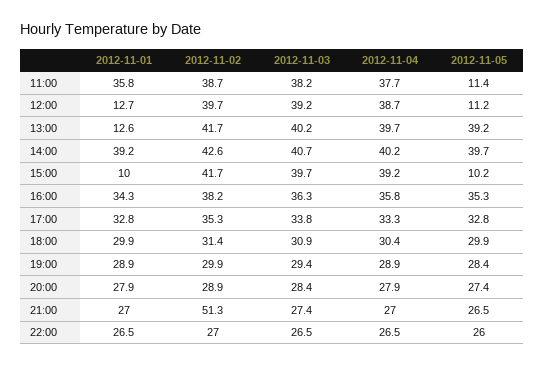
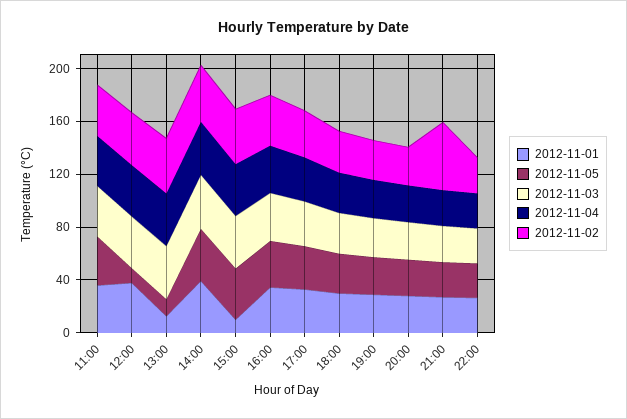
2012-11-05, 11:00: 11.4 -> 40
2012-11-01, 12:00: 12.7 -> 40
2012-11-05, 13:00: 39.2 -> 10
2012-11-05, 15:00: 10.2 -> 40

